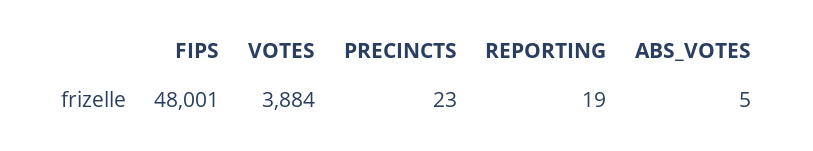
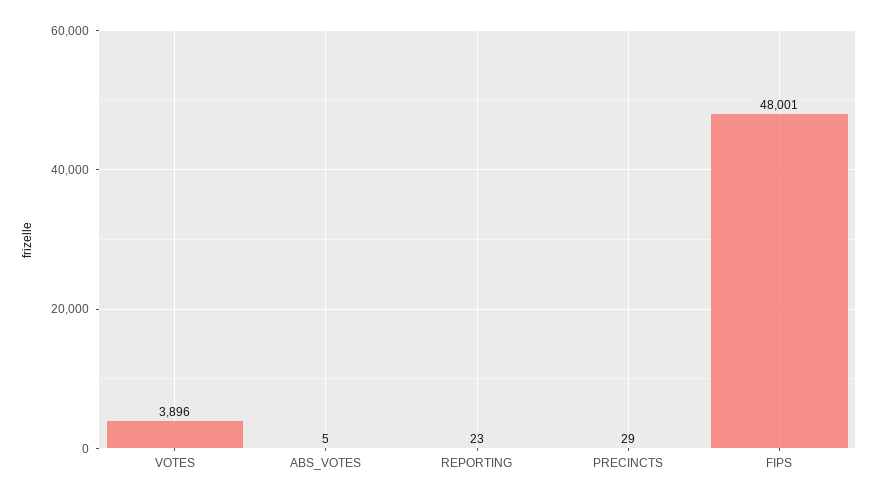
VOTES: 3884 -> 3896
PRECINCTS: 23 -> 29
REPORTING: 19 -> 23

